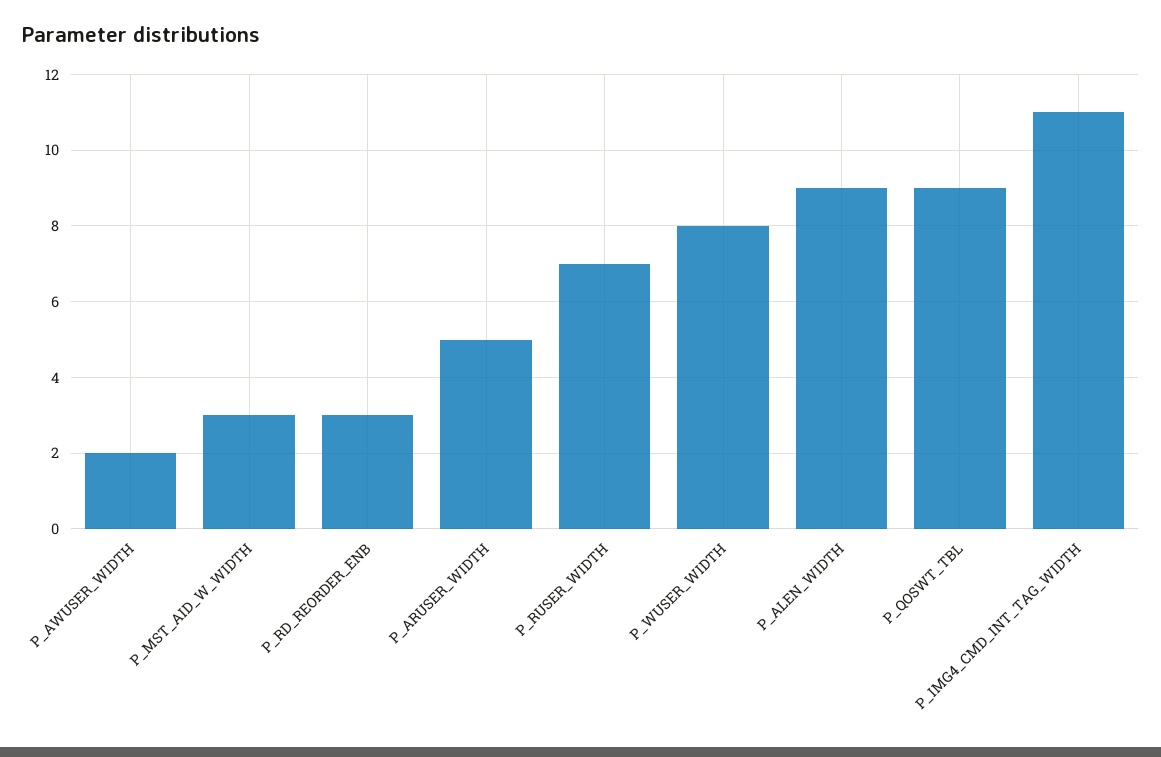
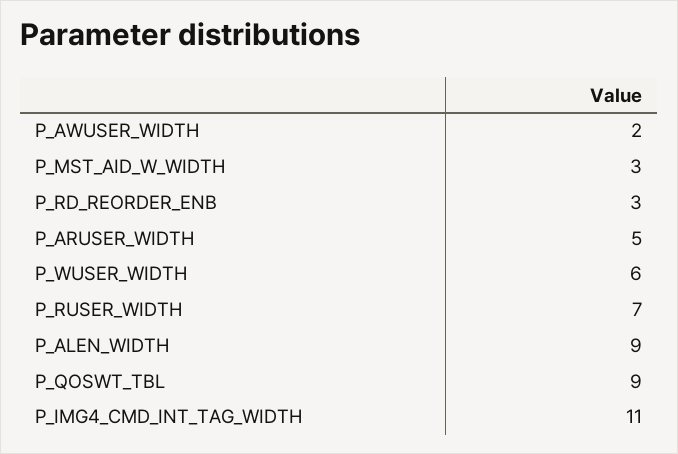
P_WUSER_WIDTH: 8 -> 6

